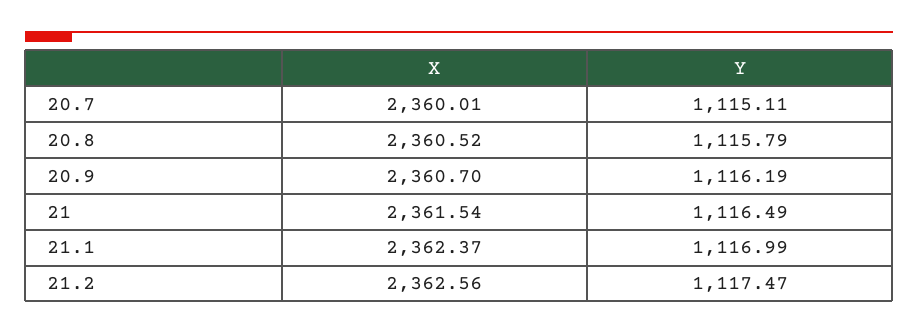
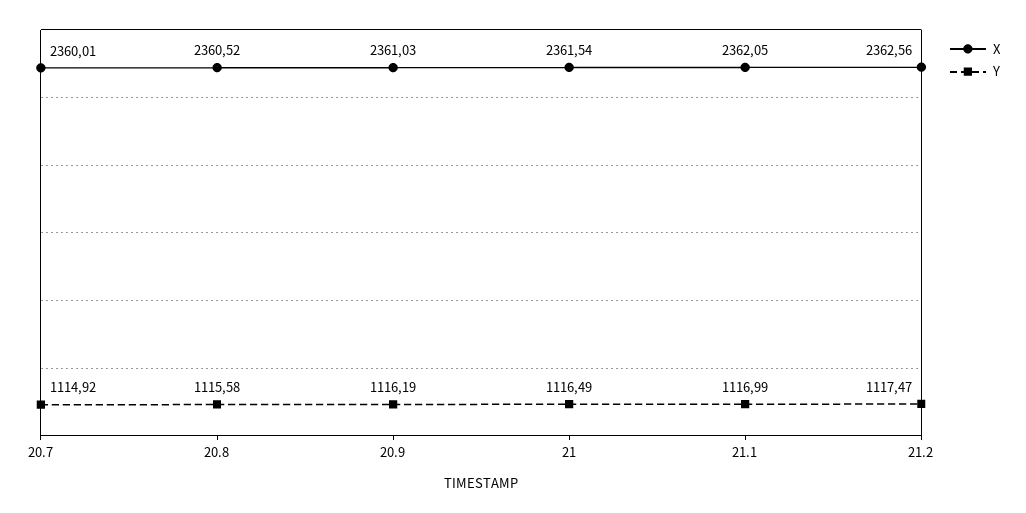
Y, 20.7: 1115.11 -> 1114.92
Y, 20.8: 1115.79 -> 1115.58
X, 20.9: 2360.7 -> 2361.03
X, 21.1: 2362.37 -> 2362.05

